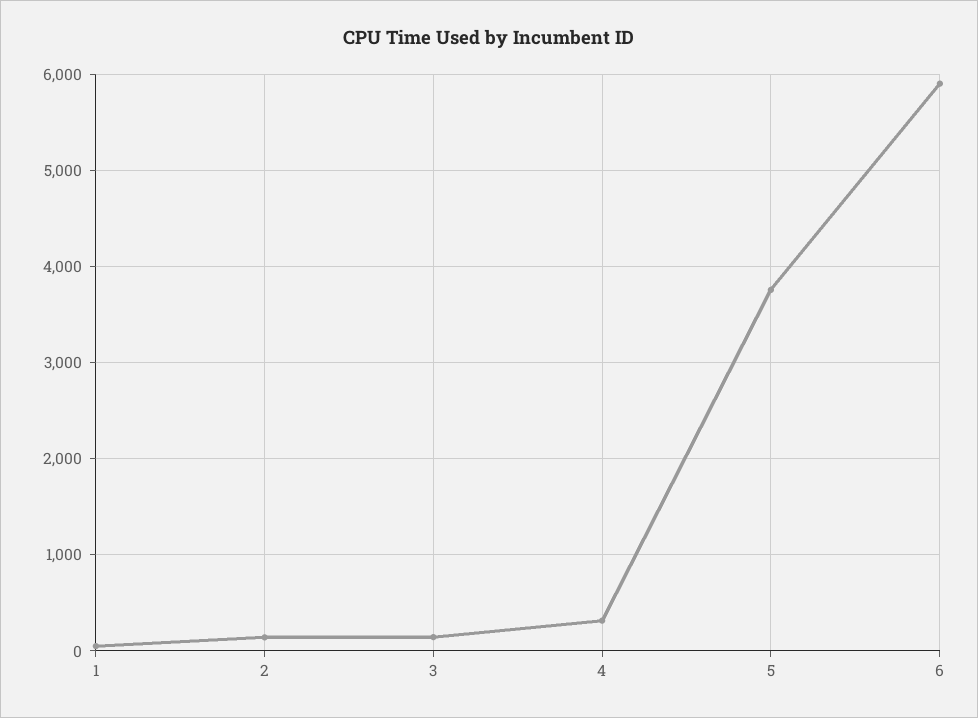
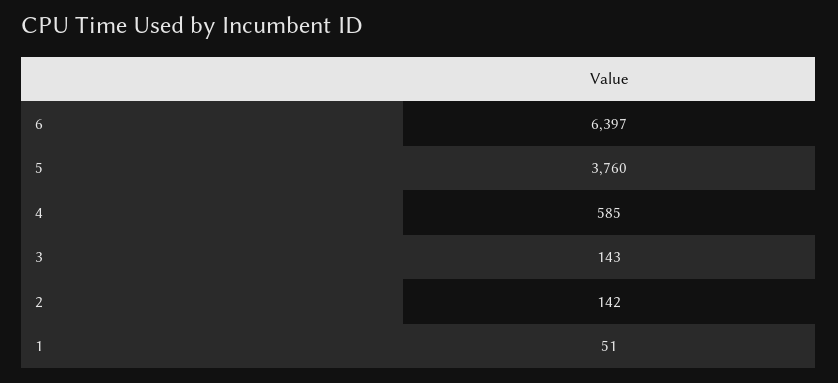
4: 300 -> 585
6: 5900 -> 6397

